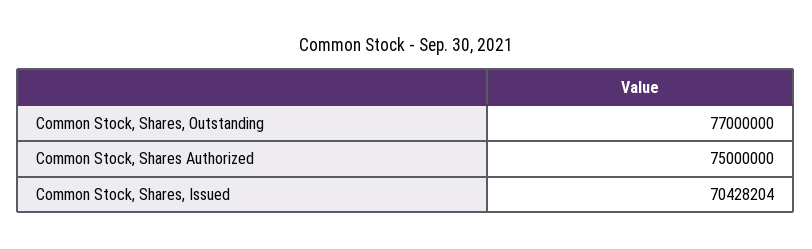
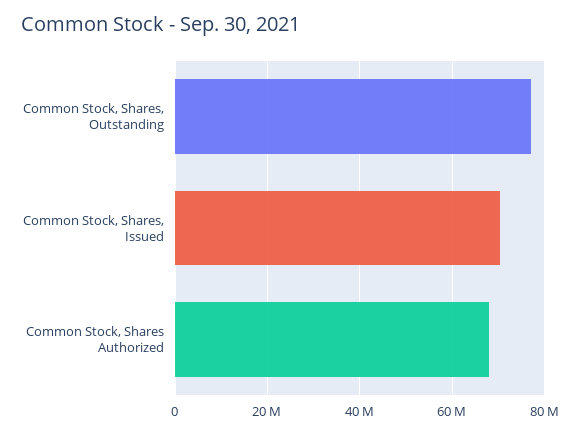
Common Stock, Shares Authorized: 75000000 -> 68000000

